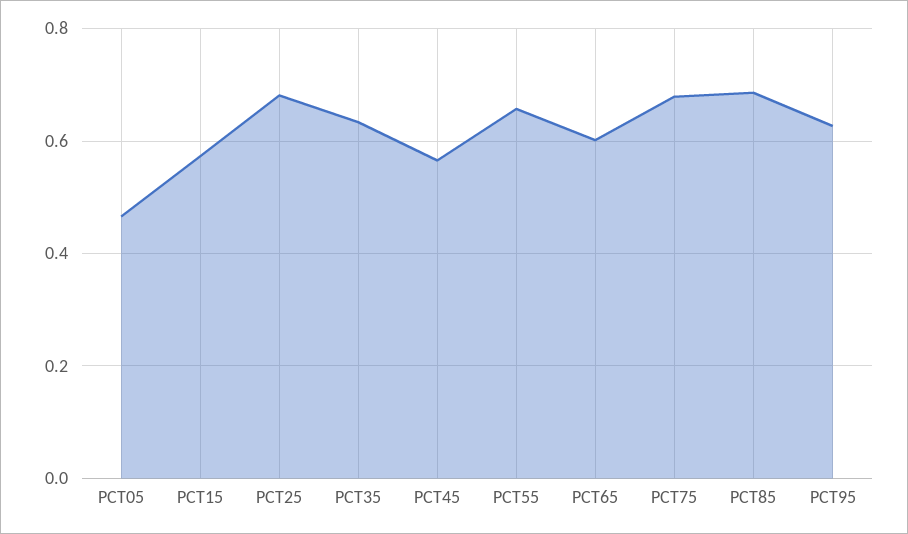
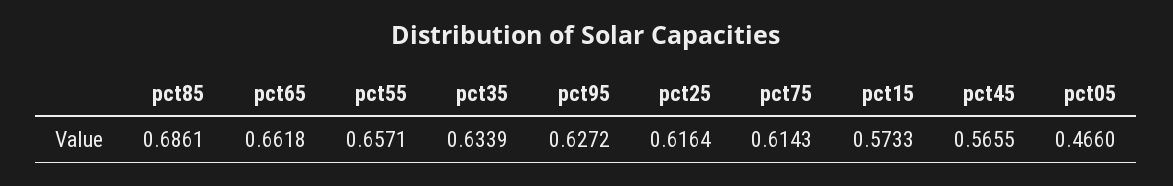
PCT25: 0.68 -> 0.6164
PCT65: 0.6 -> 0.6618
PCT75: 0.68 -> 0.6143

